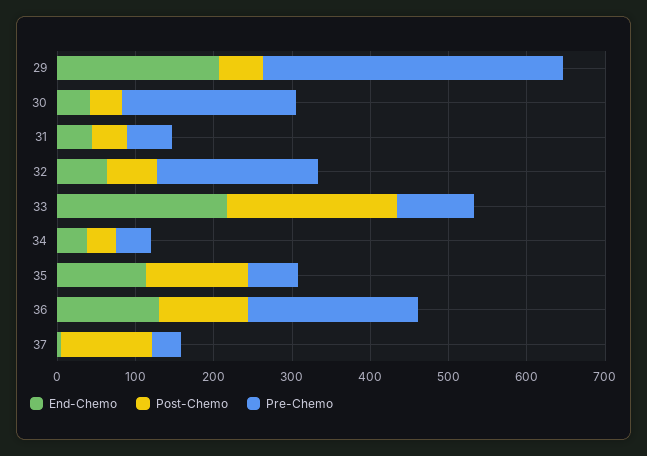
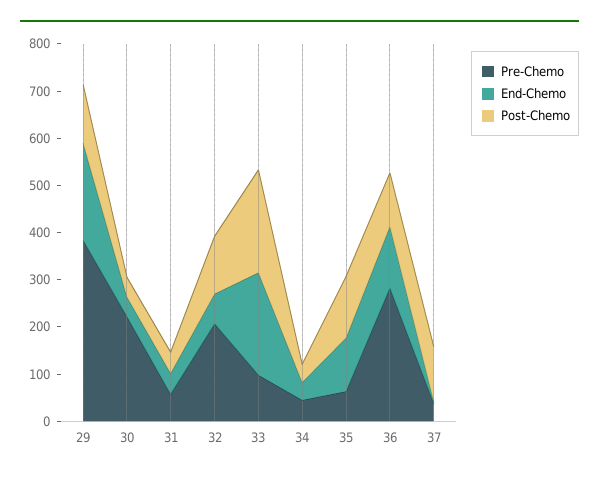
Post-Chemo, 29: 60 -> 120
Post-Chemo, 32: 60 -> 120
Pre-Chemo, 36: 220 -> 280

